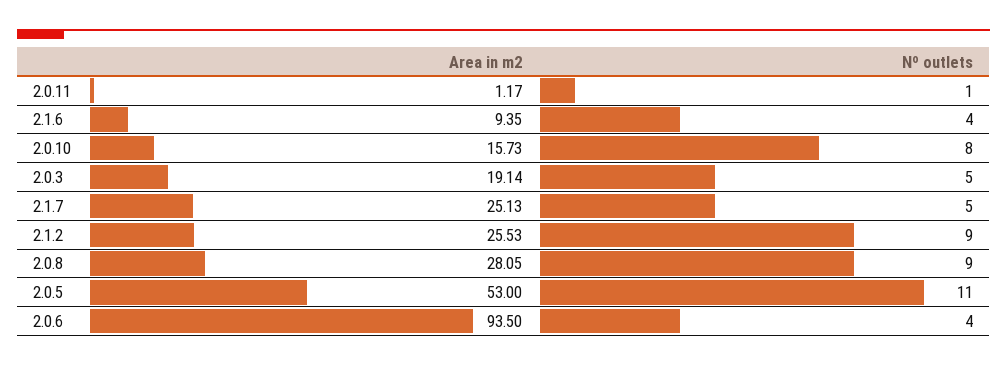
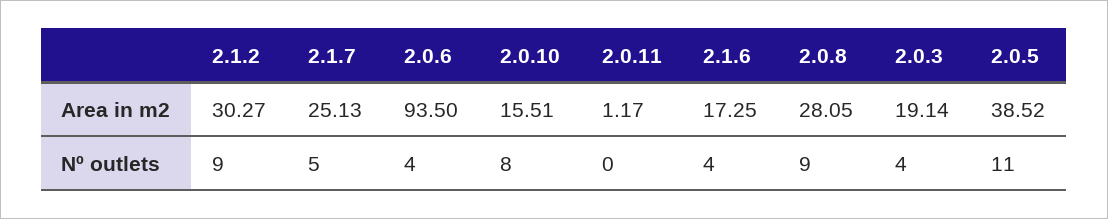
Nº outlets, 2.0.11: 1 -> 0
Area in m2, 2.1.6: 9.35 -> 17.25
Area in m2, 2.0.10: 15.73 -> 15.51
Nº outlets, 2.0.3: 5 -> 4
Area in m2, 2.1.2: 25.53 -> 30.27
Area in m2, 2.0.5: 53 -> 38.52

